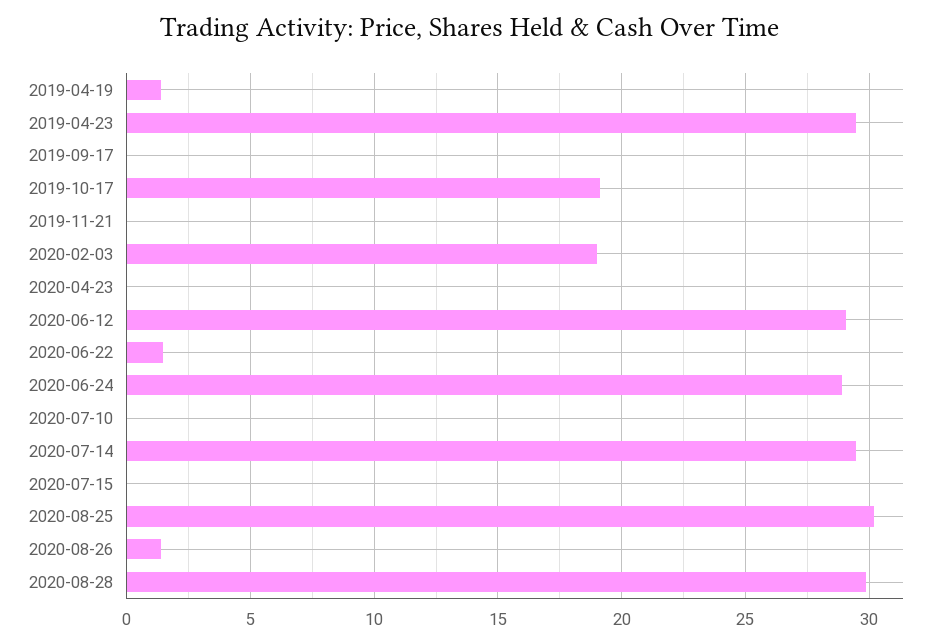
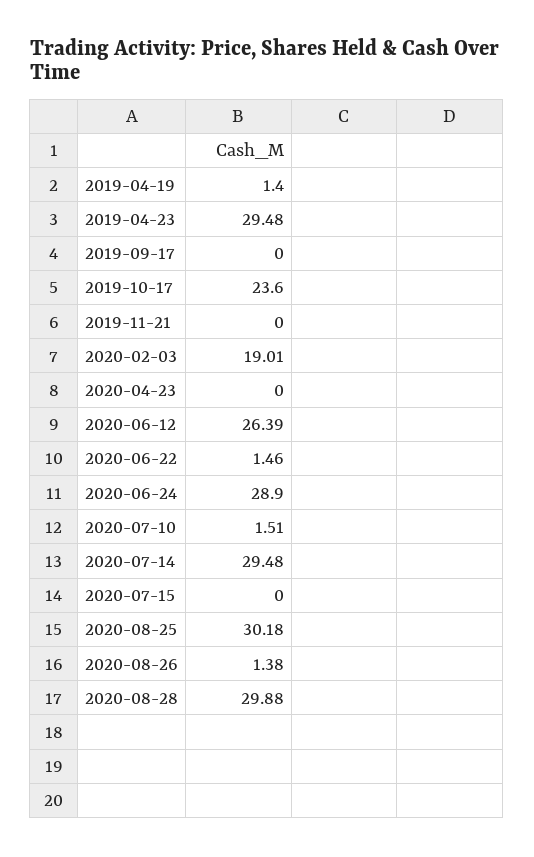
2019-10-17: 19 -> 23.6
2020-06-12: 29 -> 26.39
2020-07-10: 0 -> 1.51

